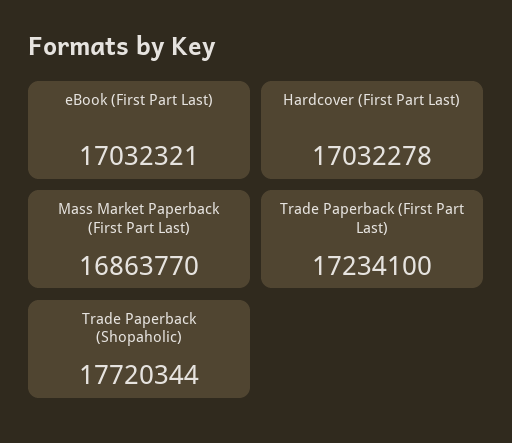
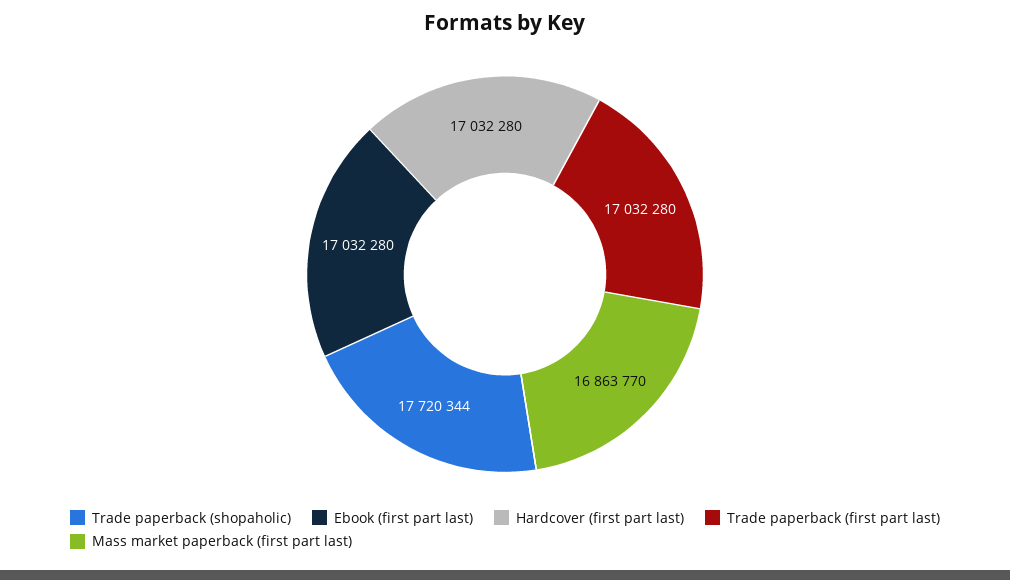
eBook (First Part Last): 17032321 -> 17032280
Hardcover (First Part Last): 17032278 -> 17032280
Trade Paperback (First Part Last): 17234100 -> 17032280

